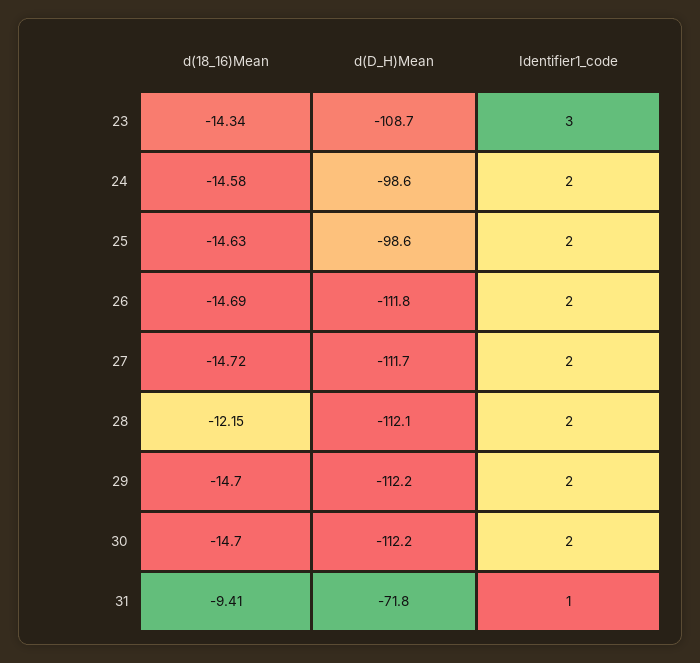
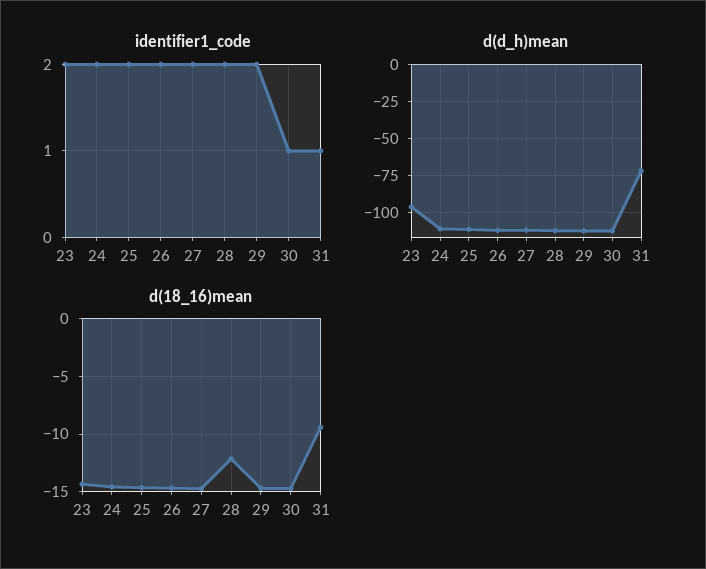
d(D_H)Mean, 23: -108.7 -> -95
Identifier1_code, 23: 3 -> 2
d(D_H)Mean, 24: -98.6 -> -110
d(D_H)Mean, 25: -98.6 -> -110
Identifier1_code, 30: 2 -> 1

